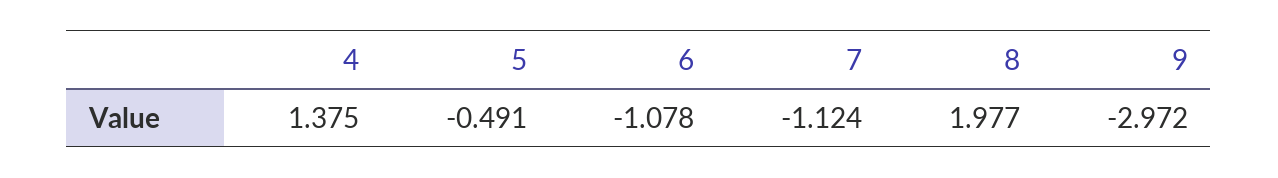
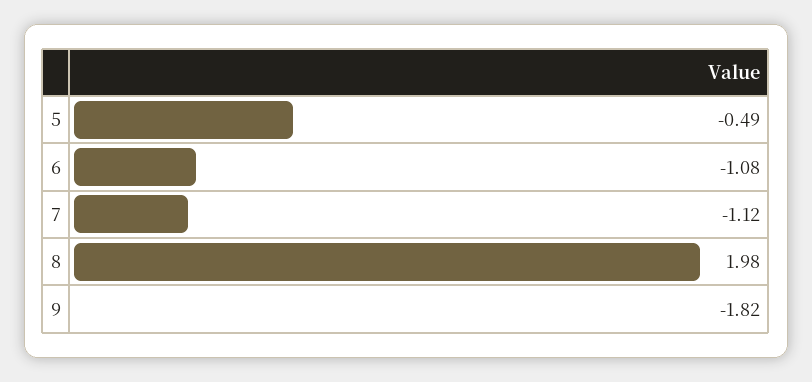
4: 1.375 -> none
9: -2.972 -> -1.82

